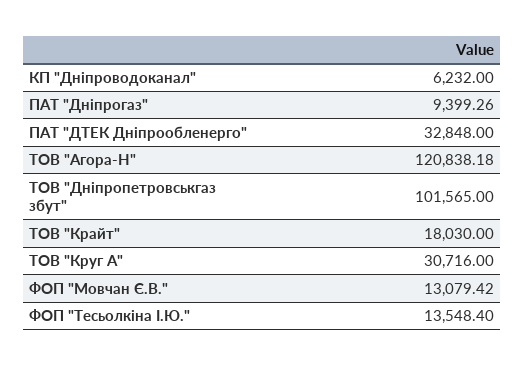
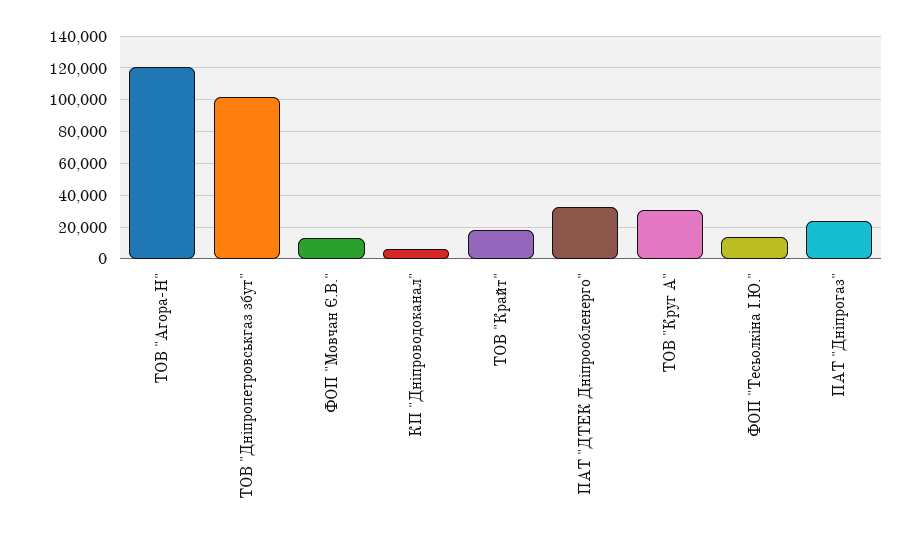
ПАТ "Дніпрогаз": 9399.26 -> 25000

